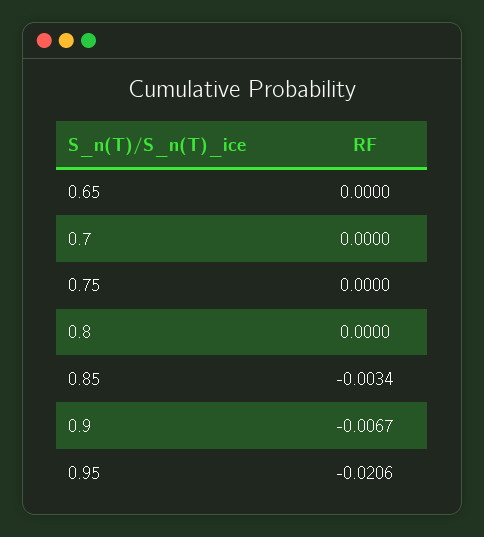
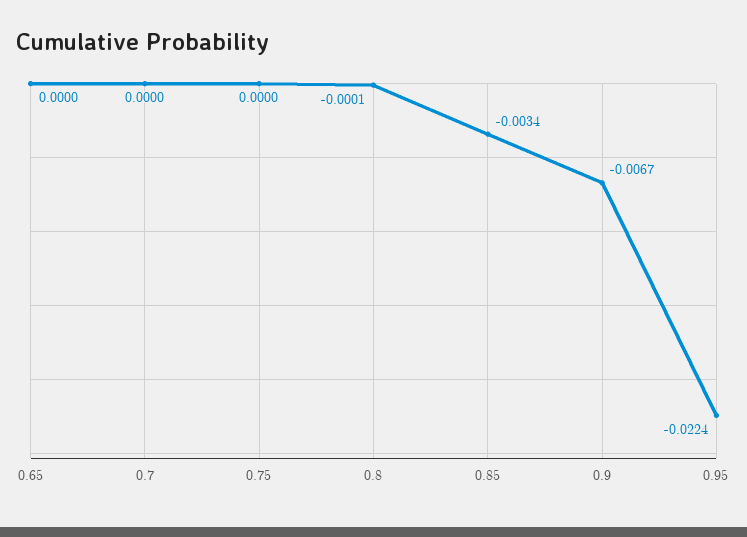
0.8: 0 -> -0.0001
0.95: -0.0206 -> -0.0224

